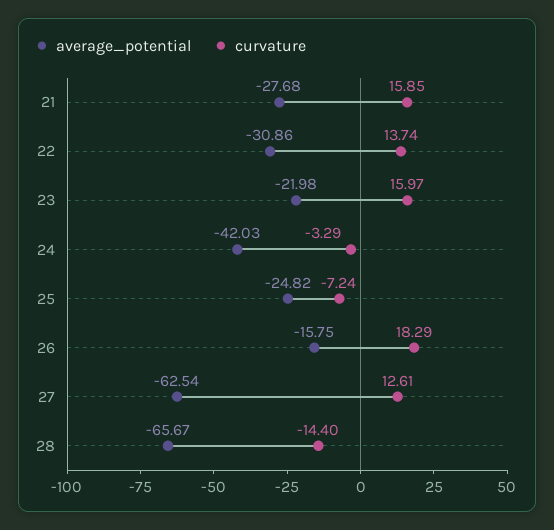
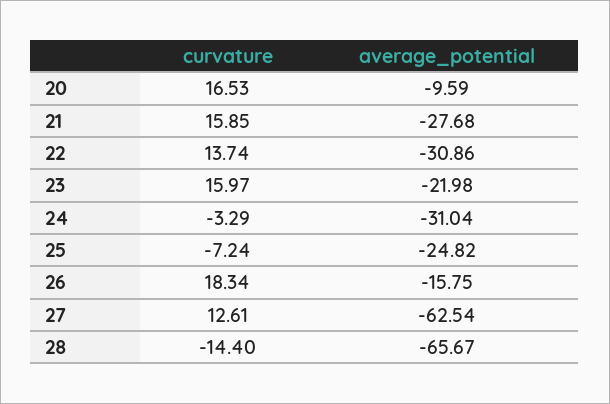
average_potential, 24: -42.03 -> -31.04
curvature, 26: 18.29 -> 18.34
curvature, 20: none -> 16.53
average_potential, 20: none -> -9.59

